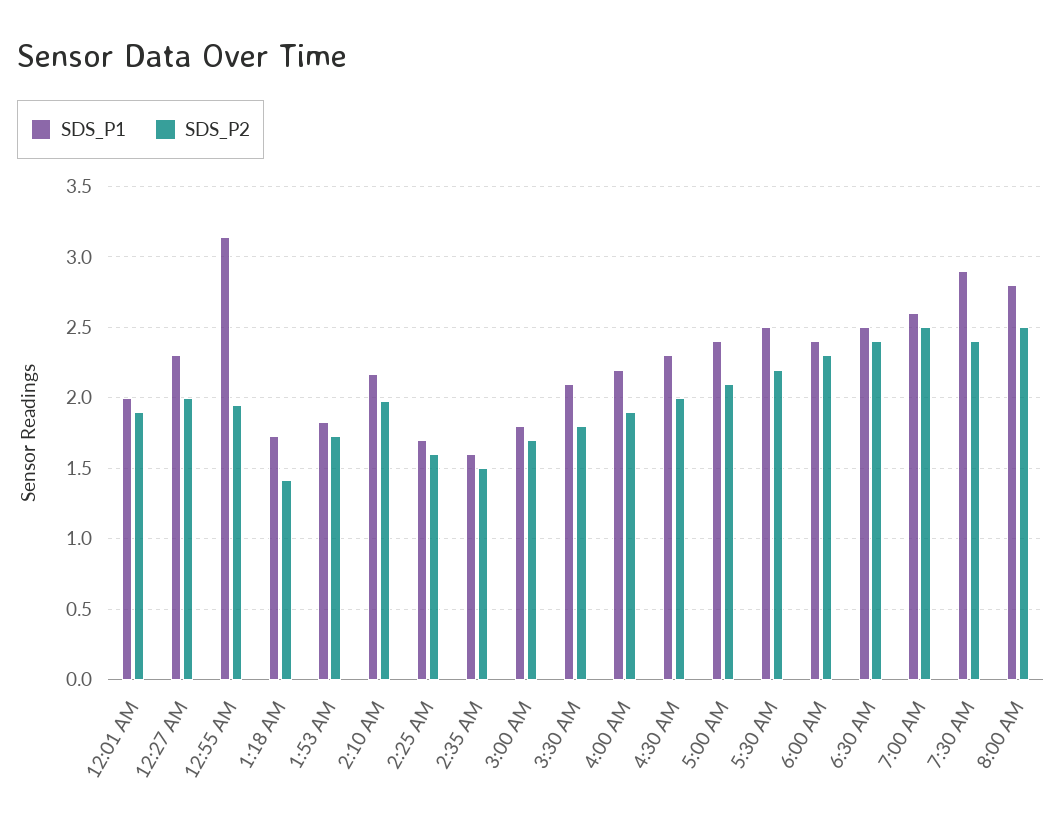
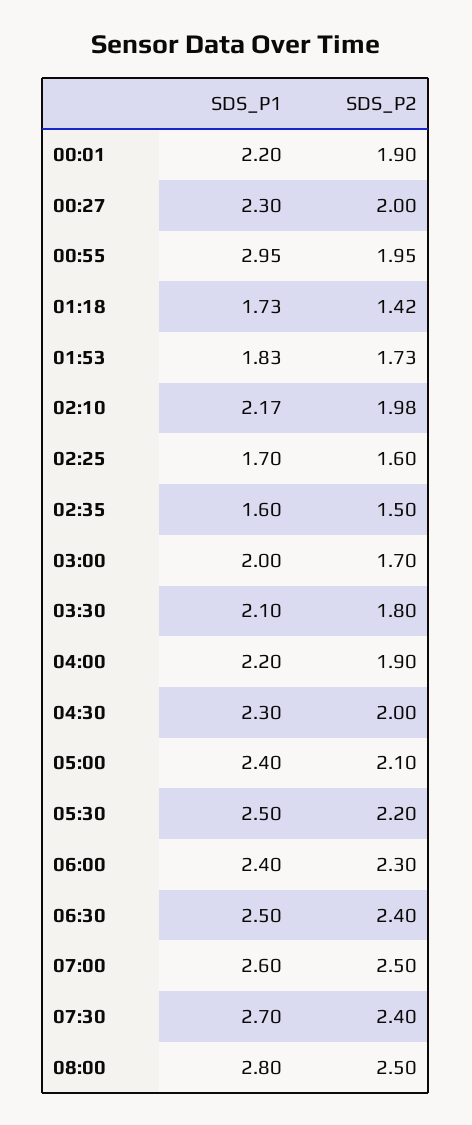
SDS_P1, 12:01 AM: 2 -> 2.2
SDS_P1, 12:55 AM: 3.15 -> 2.95
SDS_P1, 3:00 AM: 1.8 -> 2
SDS_P1, 7:30 AM: 2.9 -> 2.7

